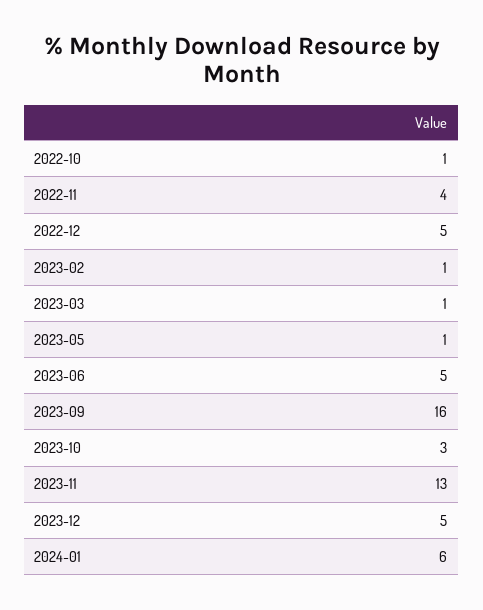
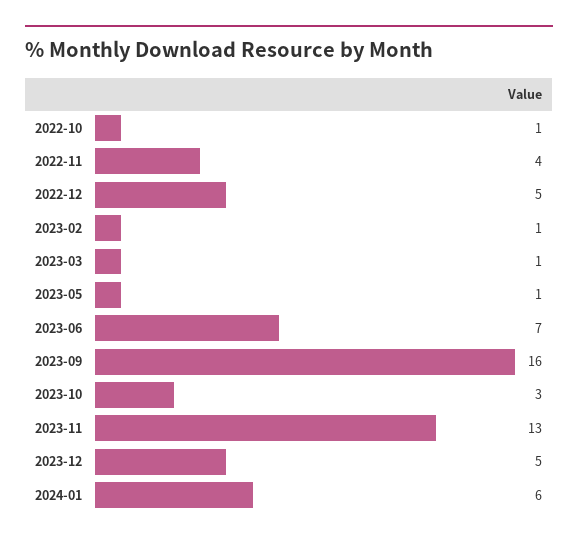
2023-06: 5 -> 7

